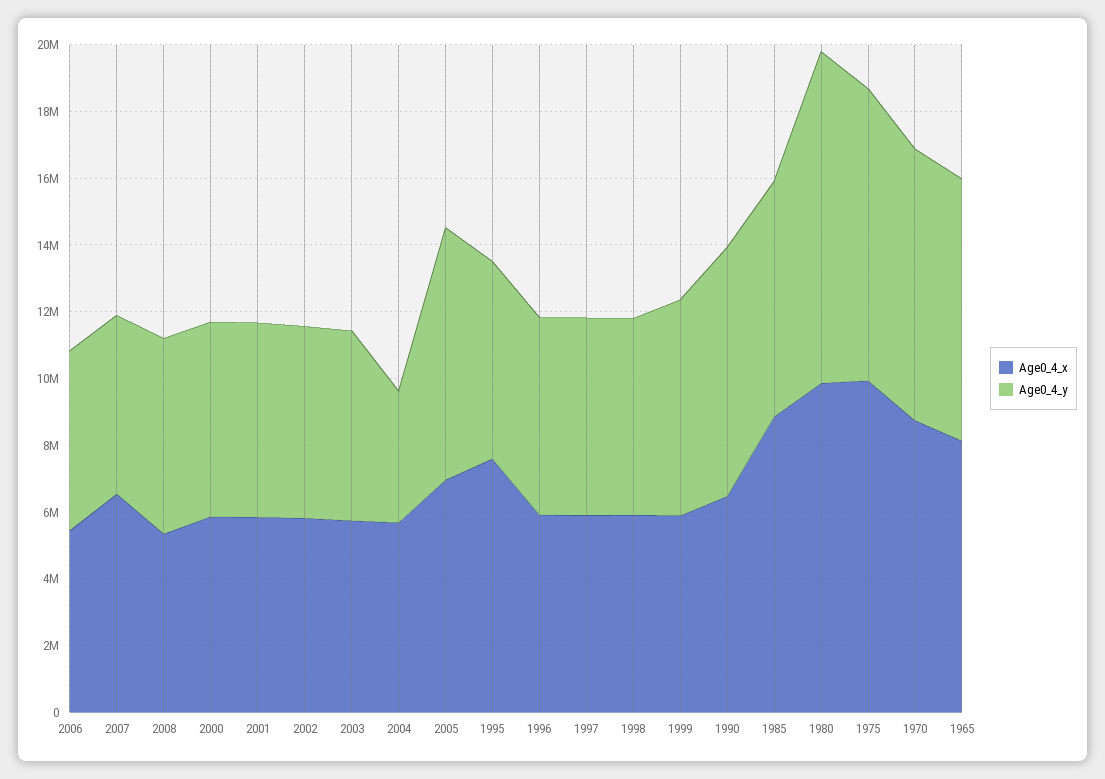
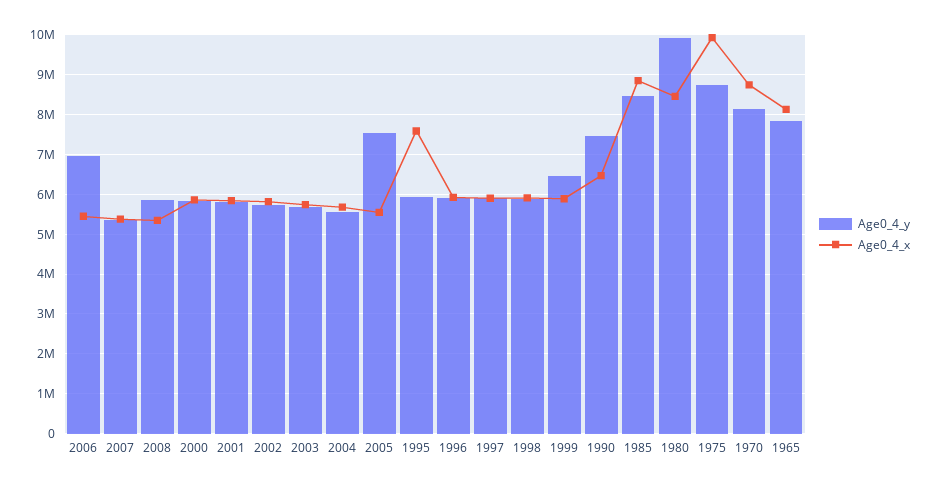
Age0_4_y, 2006: 5500000 -> 7000000
Age0_4_x, 2007: 6500000 -> 5400000
Age0_4_y, 2004: 4000000 -> 5600000
Age0_4_x, 2005: 7000000 -> 5600000
Age0_4_y, 1985: 7000000 -> 8400000
Age0_4_x, 1980: 10000000 -> 8400000

